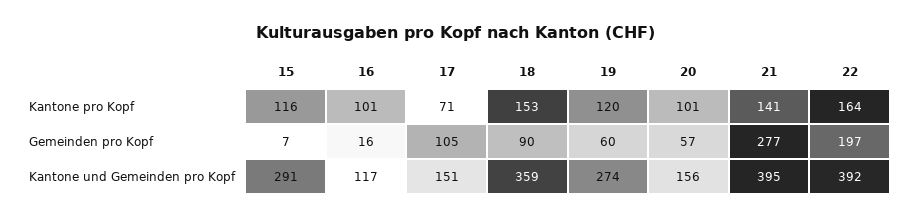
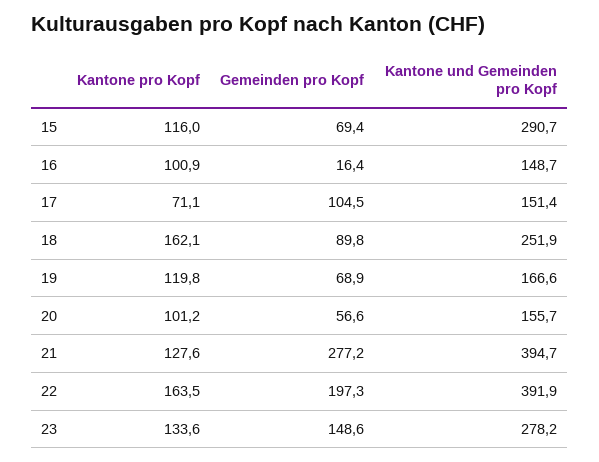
18, Kantone pro Kopf: 153 -> 162.1
21, Kantone pro Kopf: 141 -> 127.6
15, Gemeinden pro Kopf: 7 -> 69.4
19, Gemeinden pro Kopf: 60 -> 68.9
16, Kantone und Gemeinden pro Kopf: 117 -> 148.7
18, Kantone und Gemeinden pro Kopf: 359 -> 251.9
19, Kantone und Gemeinden pro Kopf: 274 -> 166.6
23, Kantone pro Kopf: none -> 133.6
23, Gemeinden pro Kopf: none -> 148.6
23, Kantone und Gemeinden pro Kopf: none -> 278.2

